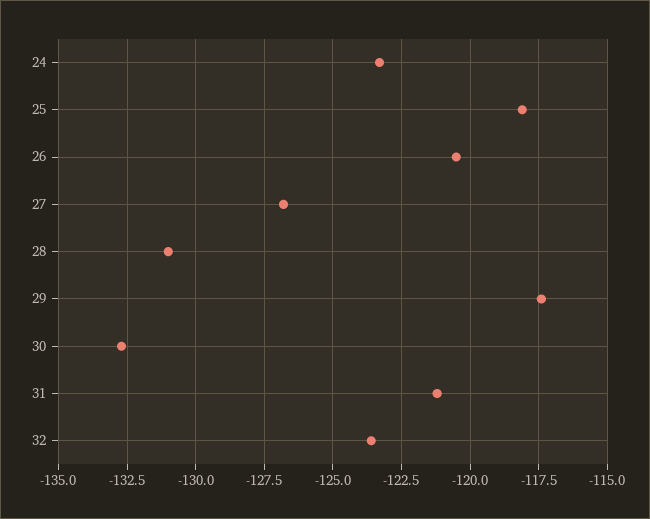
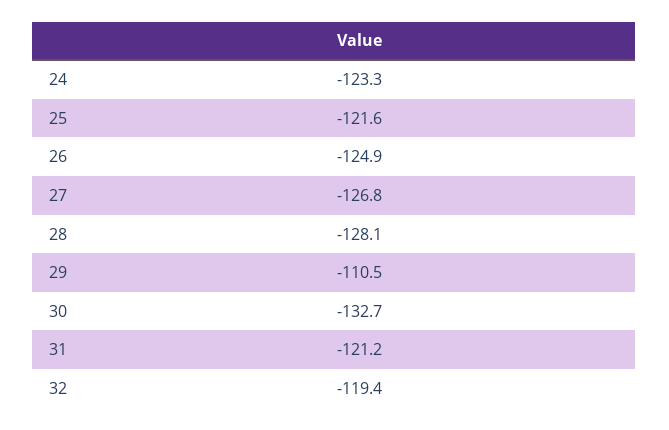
25: -118 -> -121.6
26: -120.5 -> -124.9
28: -131 -> -128.1
29: -117.5 -> -110.5
32: -123.5 -> -119.4

